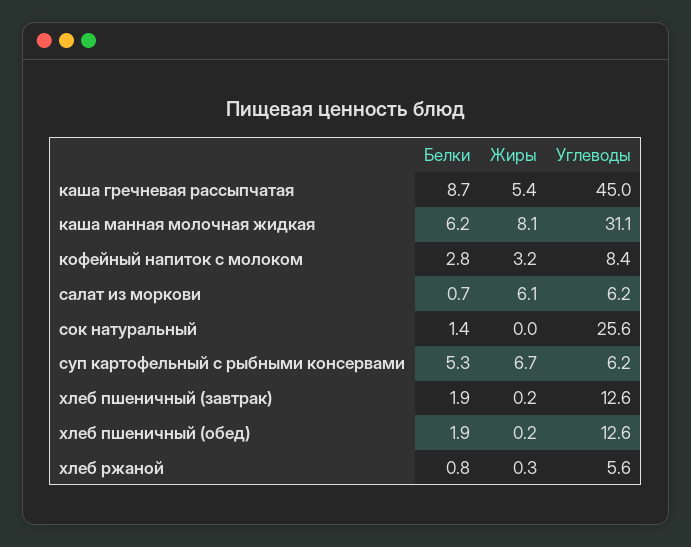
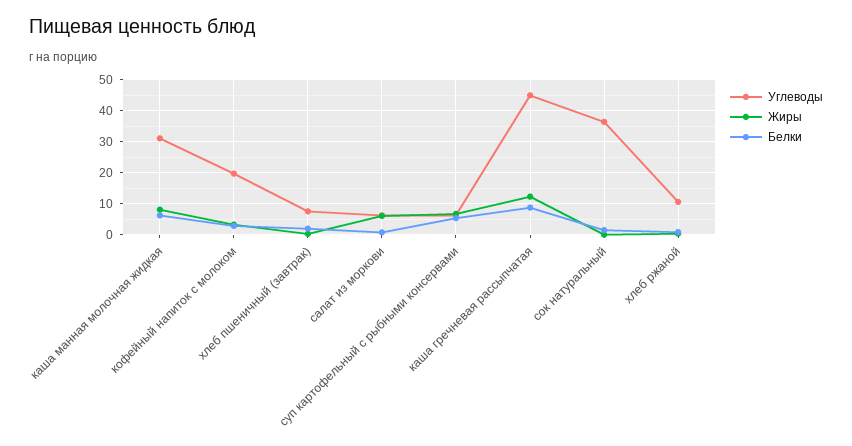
Жиры, каша гречневая рассыпчатая: 5.4 -> 12
Углеводы, кофейный напиток с молоком: 8.4 -> 20
Углеводы, сок натуральный: 25.6 -> 36
Углеводы, хлеб пшеничный (завтрак): 12.6 -> 8
Белки, хлеб пшеничный (обед): 1.9 -> none
Жиры, хлеб пшеничный (обед): 0.2 -> none
Углеводы, хлеб пшеничный (обед): 12.6 -> none
Углеводы, хлеб ржаной: 5.6 -> 10

